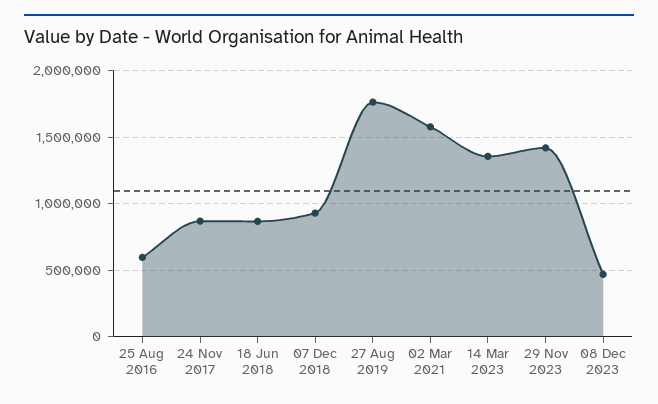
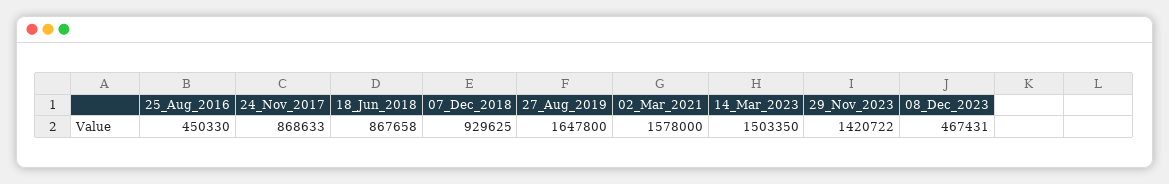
25 Aug 2016: 600000 -> 450330
27 Aug 2019: 1750000 -> 1647800
14 Mar 2023: 1350000 -> 1503350

